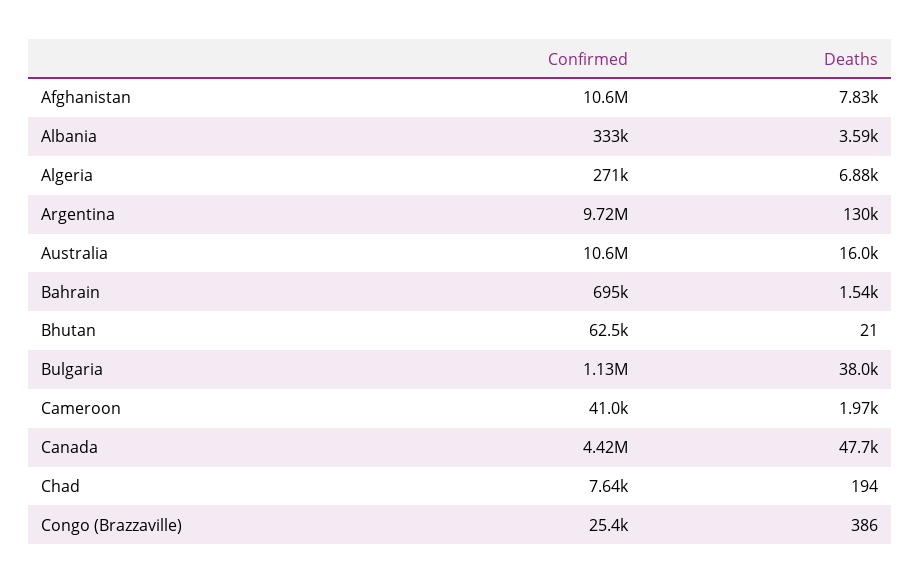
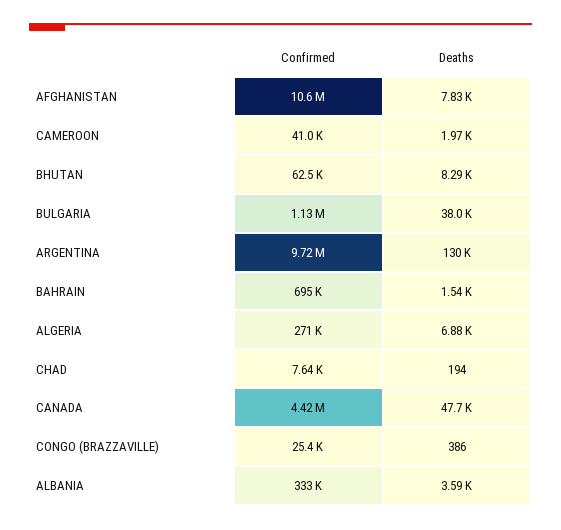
Confirmed, Australia: 10600000 -> none
Deaths, Australia: 16000 -> none
Deaths, Bhutan: 21 -> 8290

